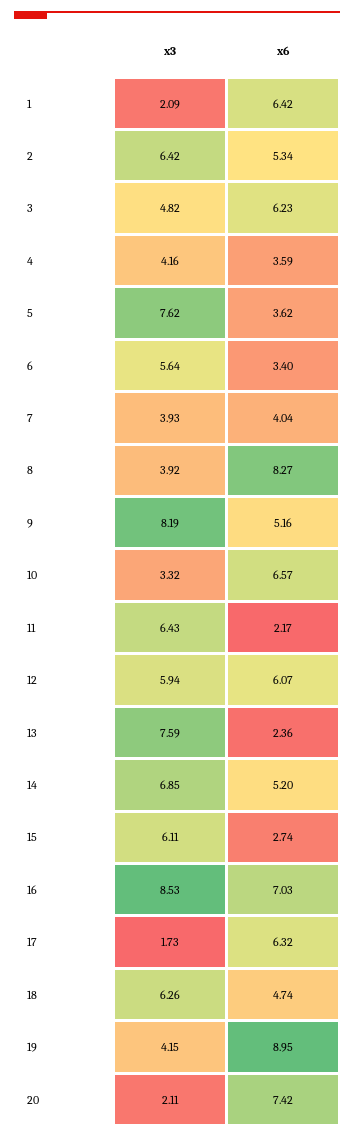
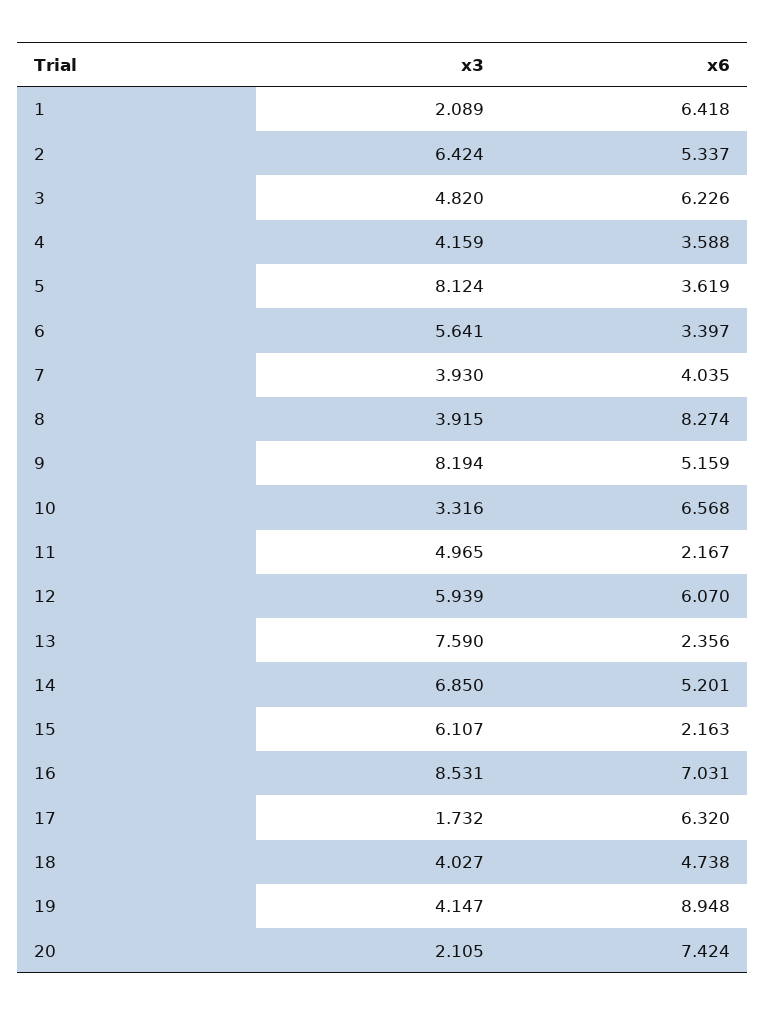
x3, 5: 7.62 -> 8.124
x3, 11: 6.43 -> 4.965
x6, 15: 2.74 -> 2.163
x3, 18: 6.26 -> 4.027

